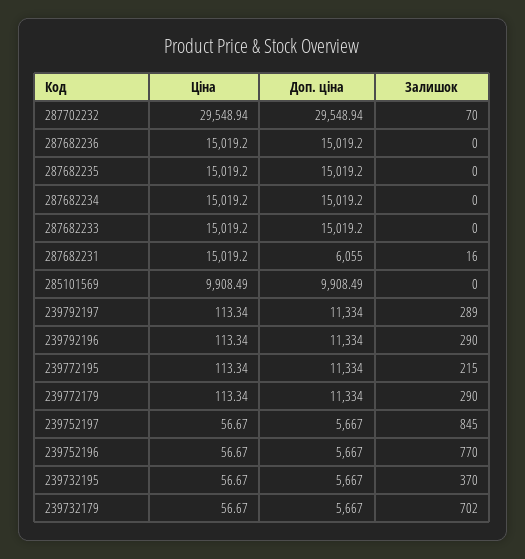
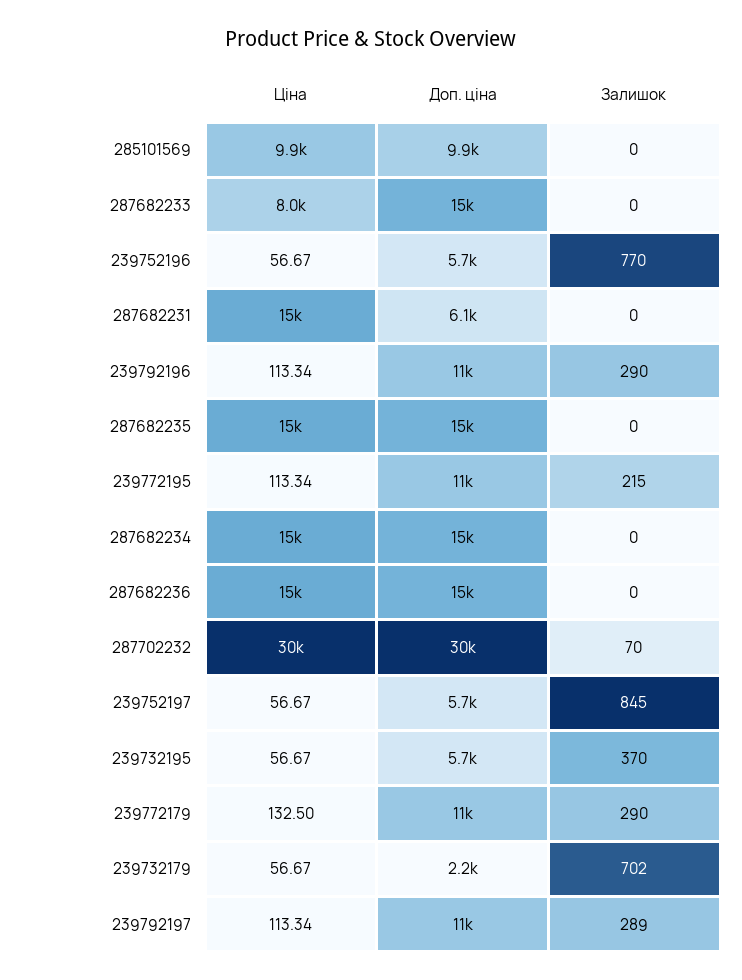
Ціна, 287682233: 15019.2 -> 8000
Залишок, 287682231: 16 -> 0
Ціна, 239772179: 113.34 -> 132.5
Доп. ціна, 239732179: 5667 -> 2200

